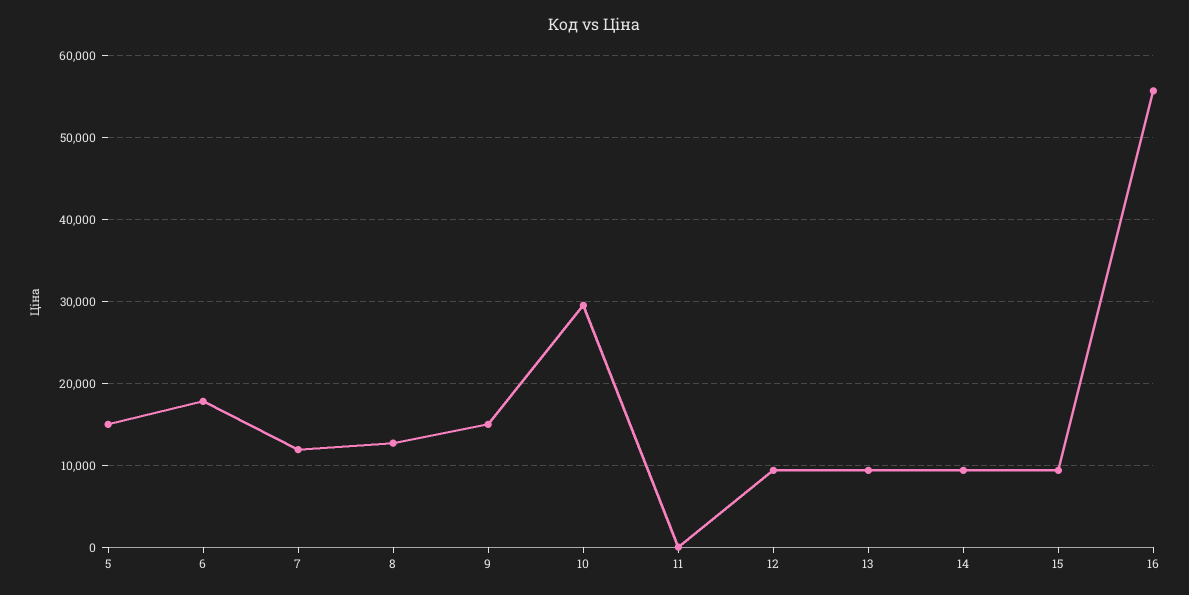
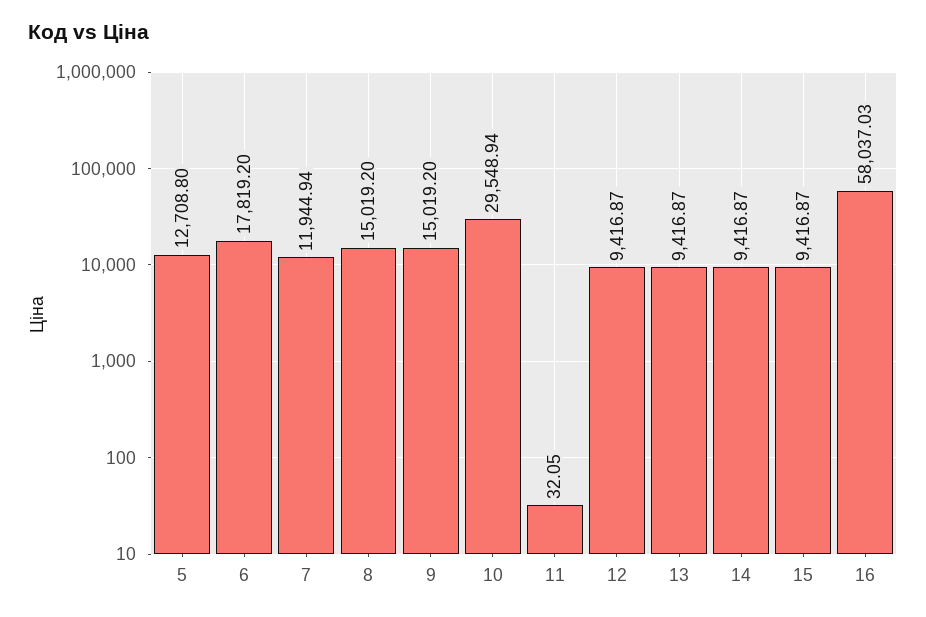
5: 15000 -> 12708.8
8: 13000 -> 15019.2
16: 56000 -> 58037.03

